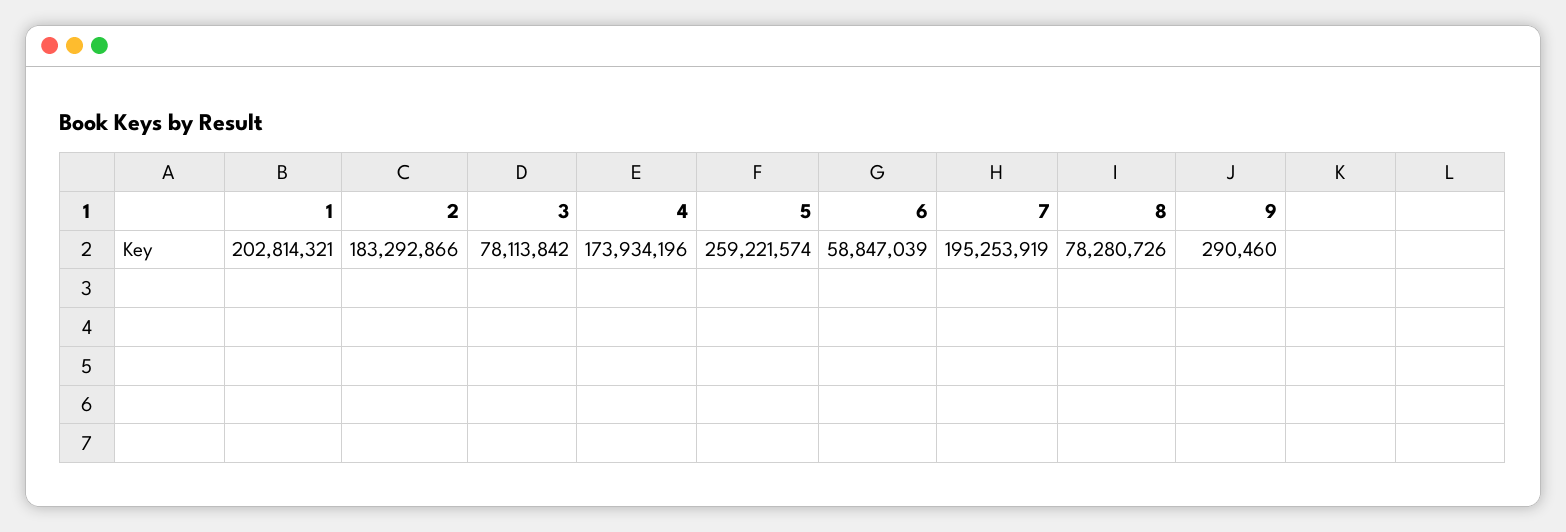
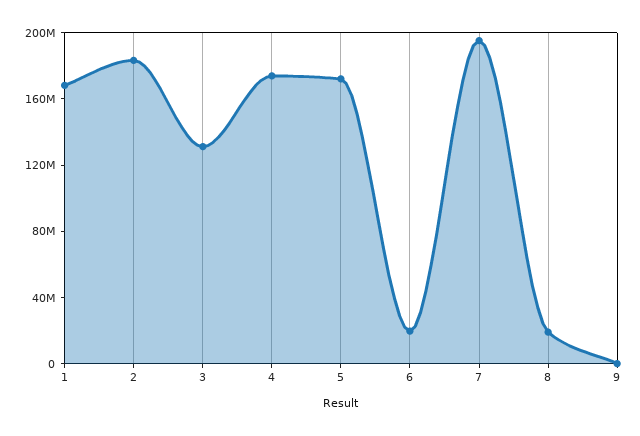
1: 202814321 -> 170000000
3: 78113842 -> 130000000
5: 259221574 -> 170000000
6: 58847039 -> 20000000
8: 78280726 -> 20000000

